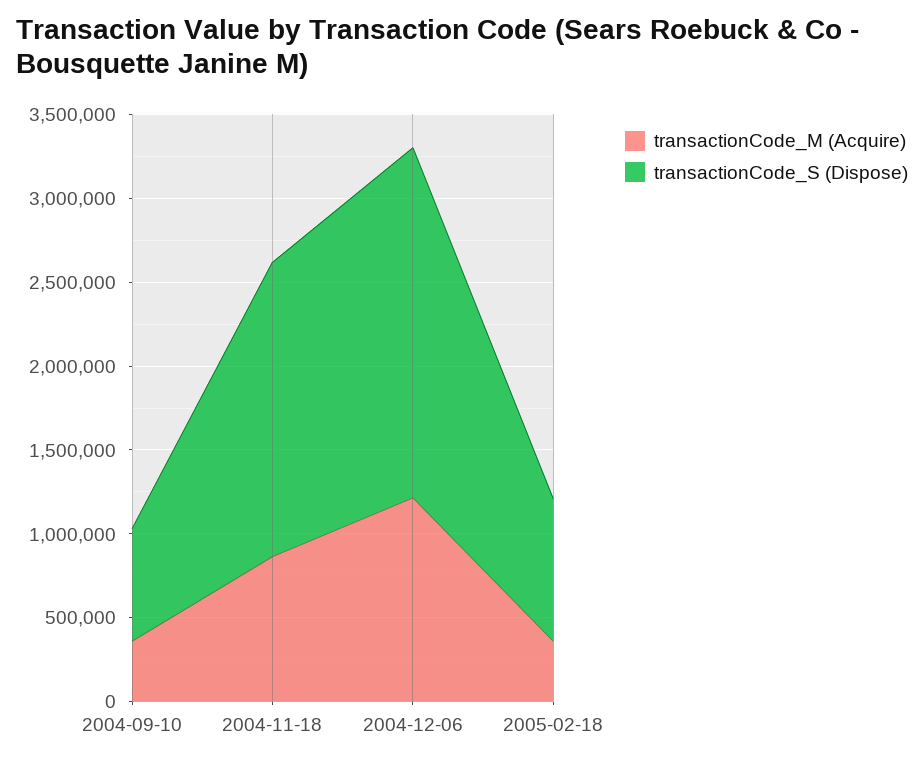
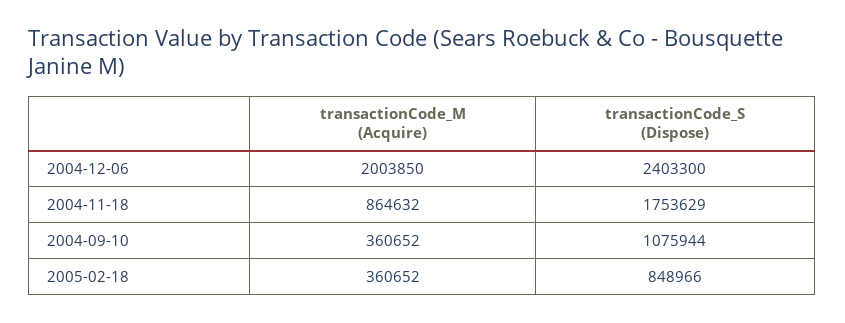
transactionCode_S (Dispose), 2004-09-10: 700000 -> 1075944
transactionCode_M (Acquire), 2004-12-06: 1200000 -> 2003850
transactionCode_S (Dispose), 2004-12-06: 2100000 -> 2403300

